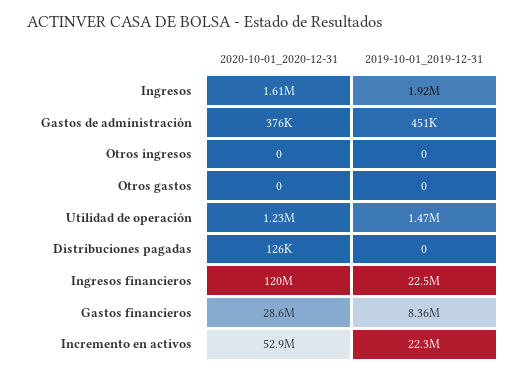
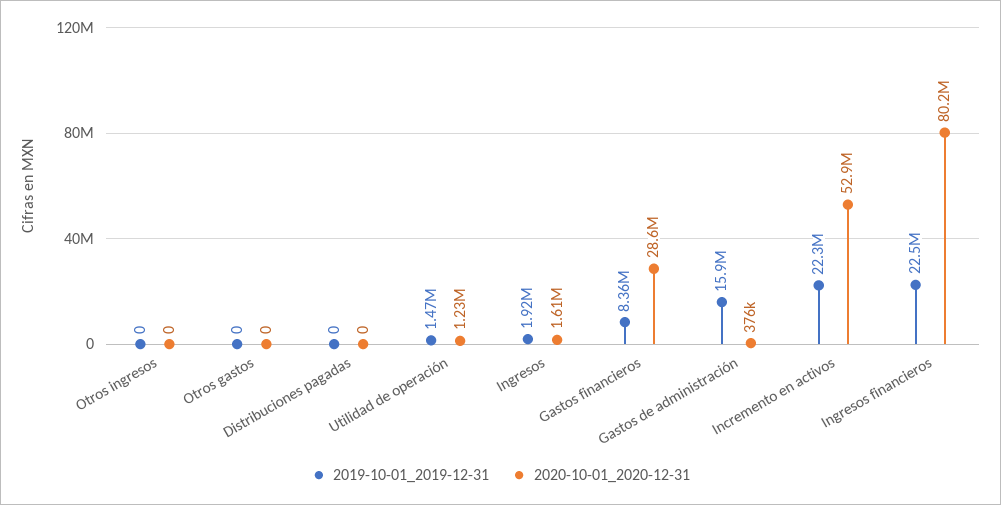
2019-10-01_2019-12-31, Gastos de administración: 451000 -> 15900000
2020-10-01_2020-12-31, Distribuciones pagadas: 126000 -> 0
2020-10-01_2020-12-31, Ingresos financieros: 120000000 -> 80200000

